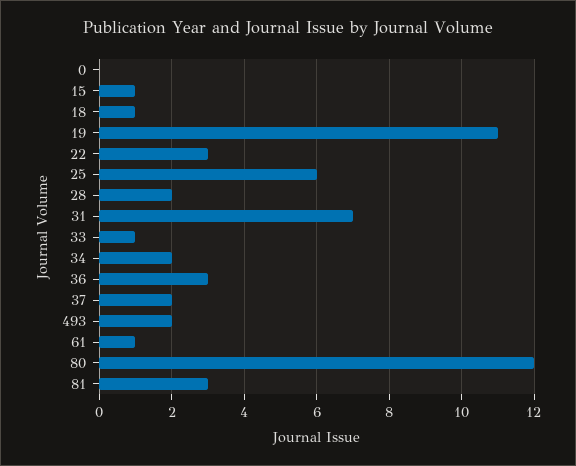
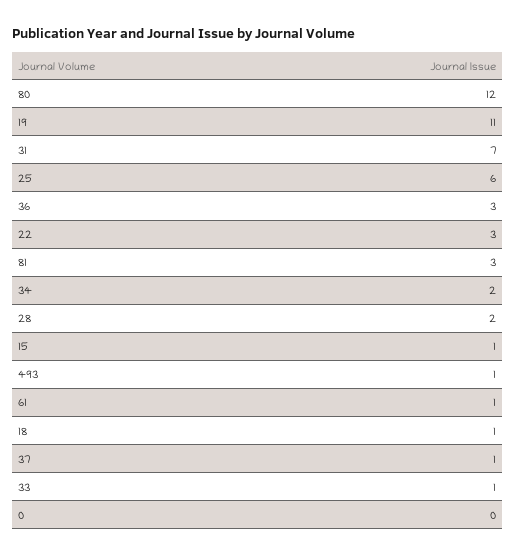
37: 2 -> 1
493: 2 -> 1

